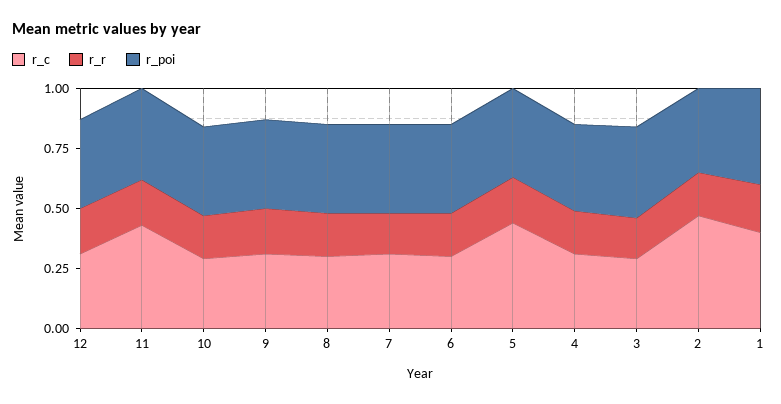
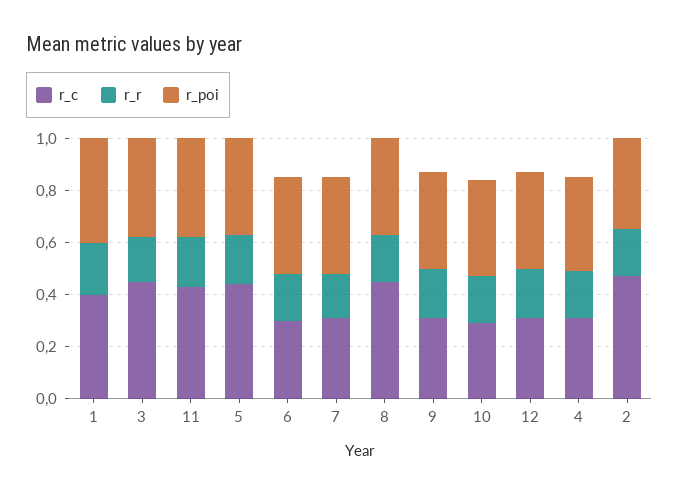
r_c, 8: 0.3 -> 0.45
r_c, 3: 0.3 -> 0.45

